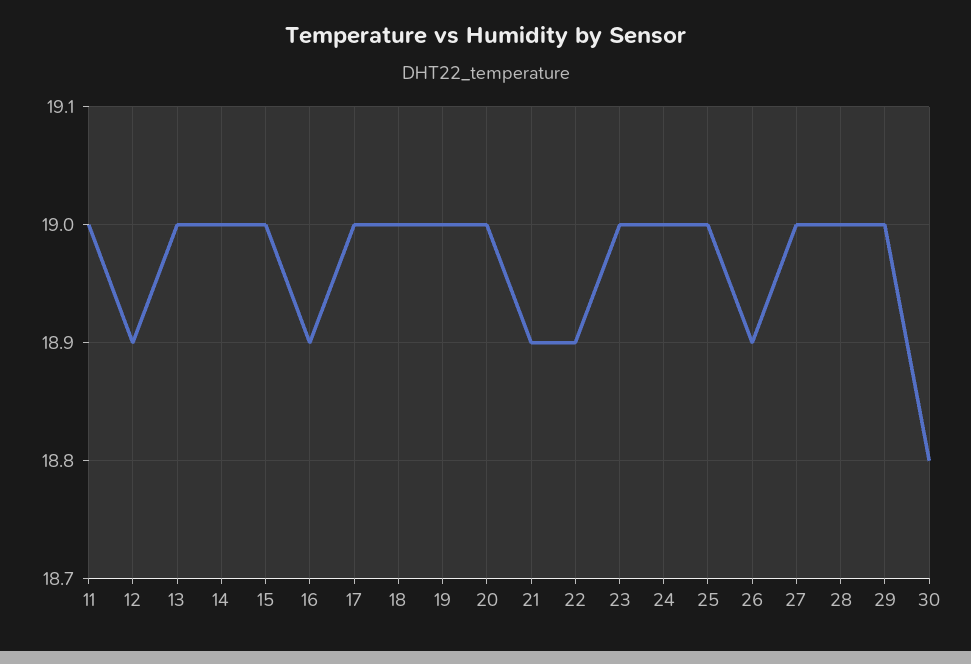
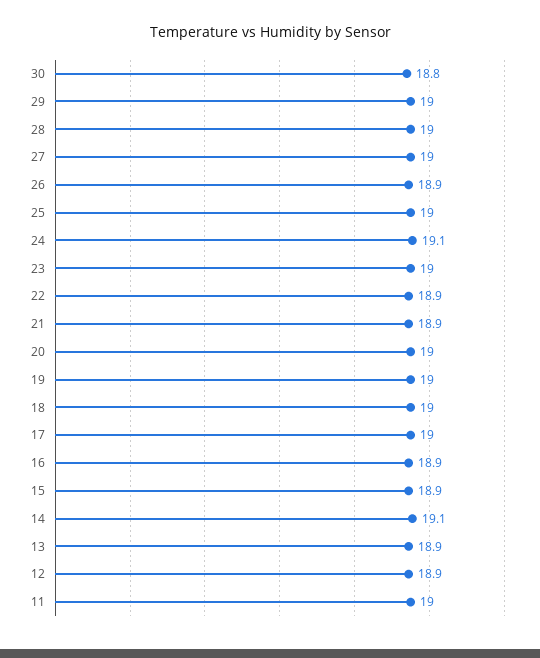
13: 19 -> 18.9
14: 19 -> 19.1
15: 19 -> 18.9
24: 19 -> 19.1

